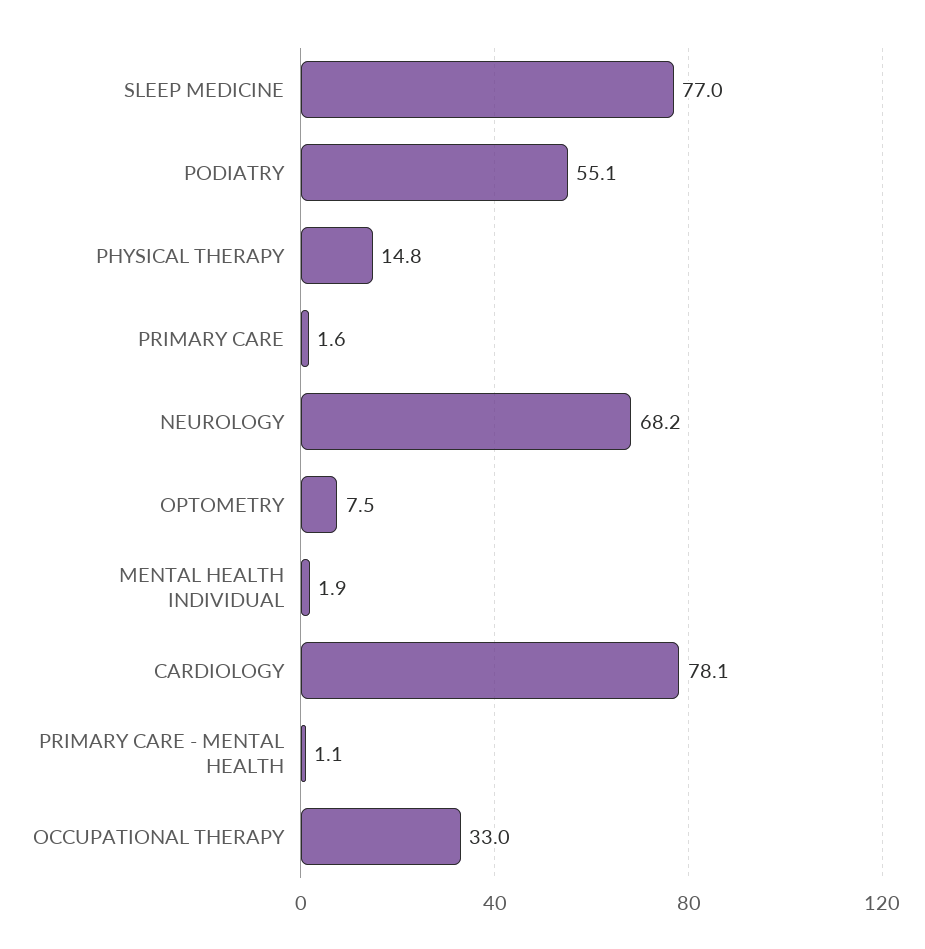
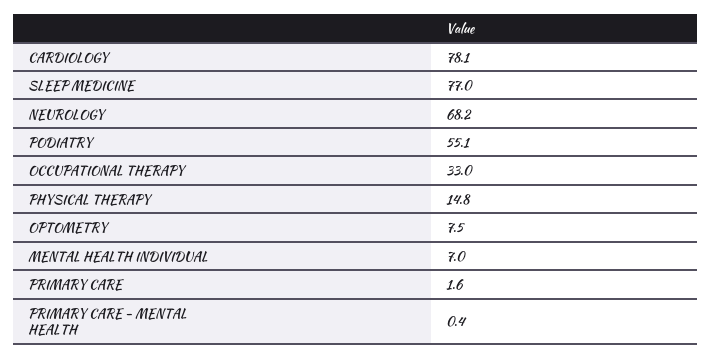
MENTAL HEALTH INDIVIDUAL: 1.9 -> 7
PRIMARY CARE - MENTAL HEALTH: 1.1 -> 0.4

